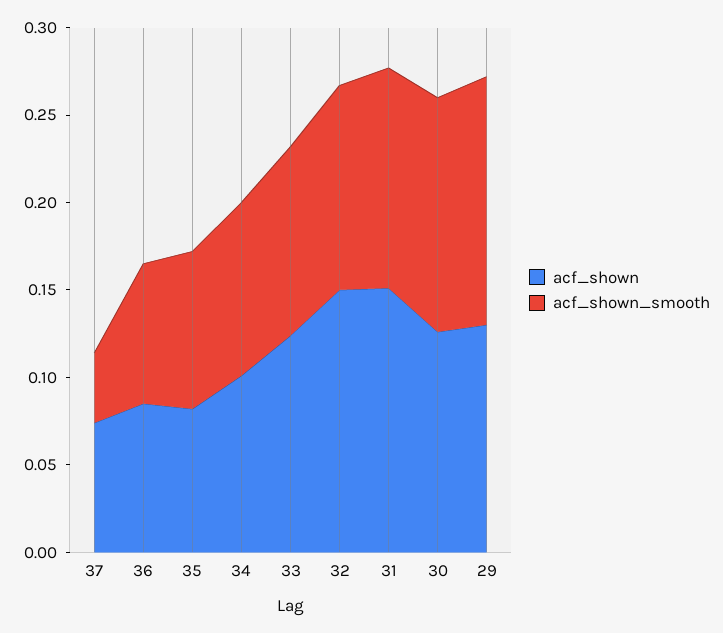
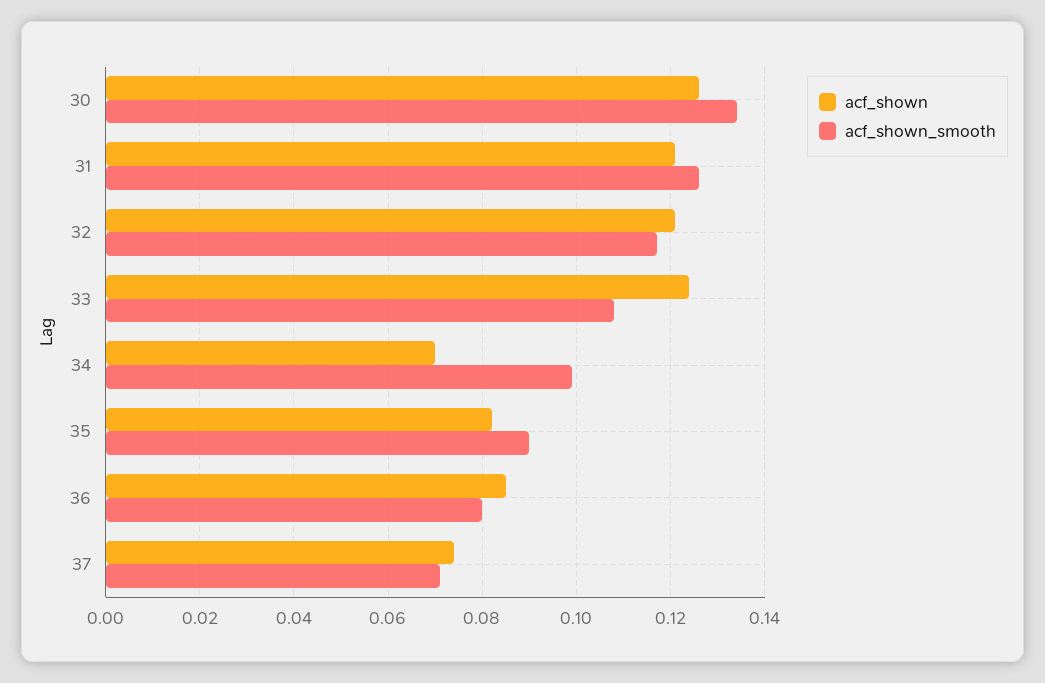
acf_shown_smooth, 37: 0.04 -> 0.07
acf_shown, 34: 0.1 -> 0.07
acf_shown, 32: 0.15 -> 0.12
acf_shown, 31: 0.15 -> 0.12
acf_shown, 29: 0.13 -> none
acf_shown_smooth, 29: 0.14 -> none

